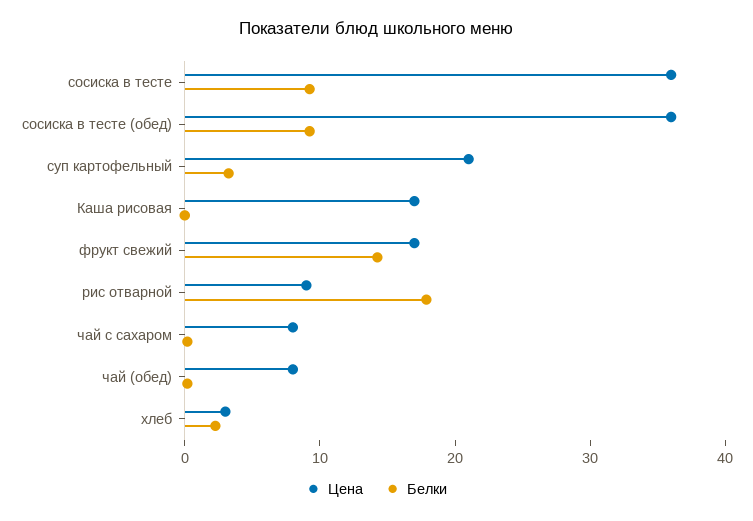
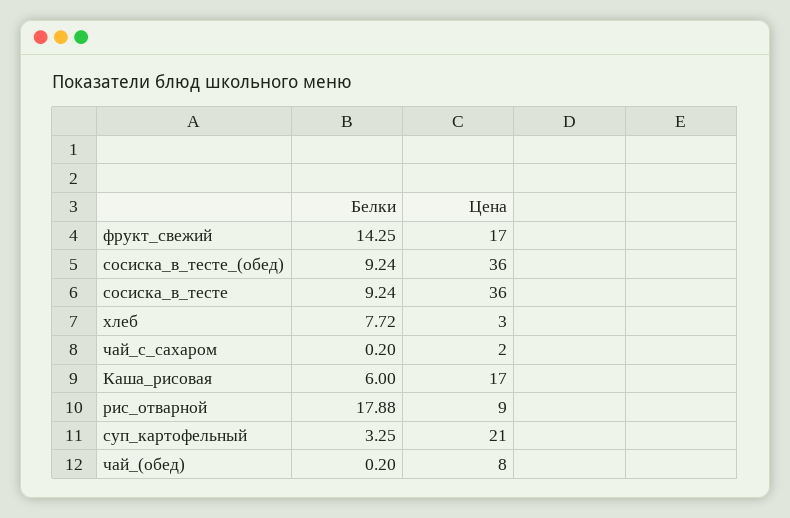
Белки, Каша рисовая: 0 -> 6
Цена, чай с сахаром: 8 -> 2
Белки, хлеб: 2 -> 7.72

